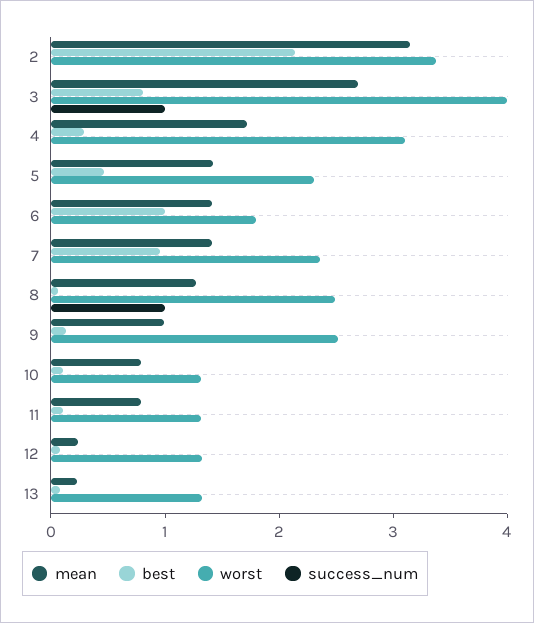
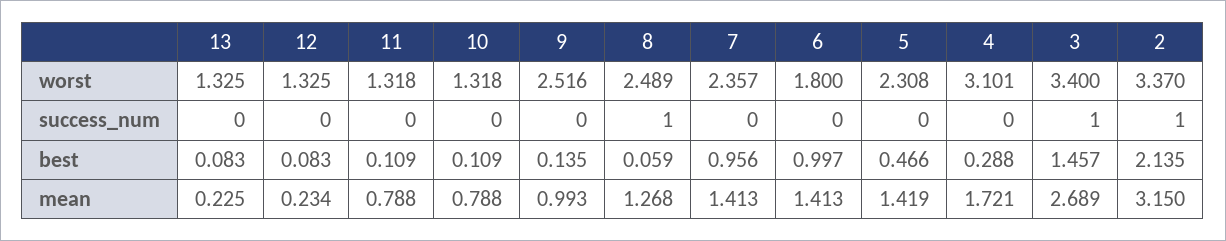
success_num, 2: 0 -> 1
best, 3: 0.8 -> 1.457
worst, 3: 4 -> 3.4

